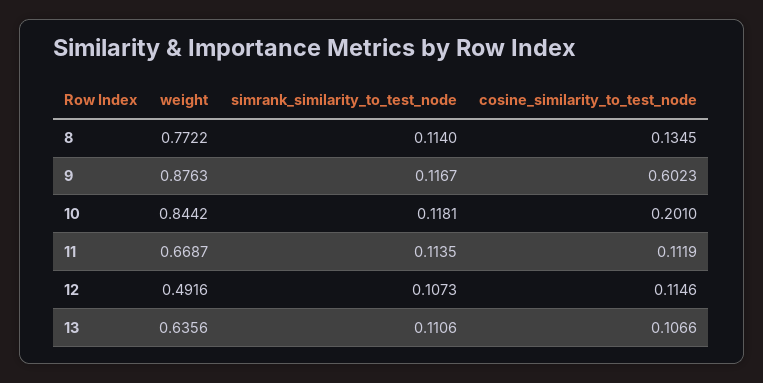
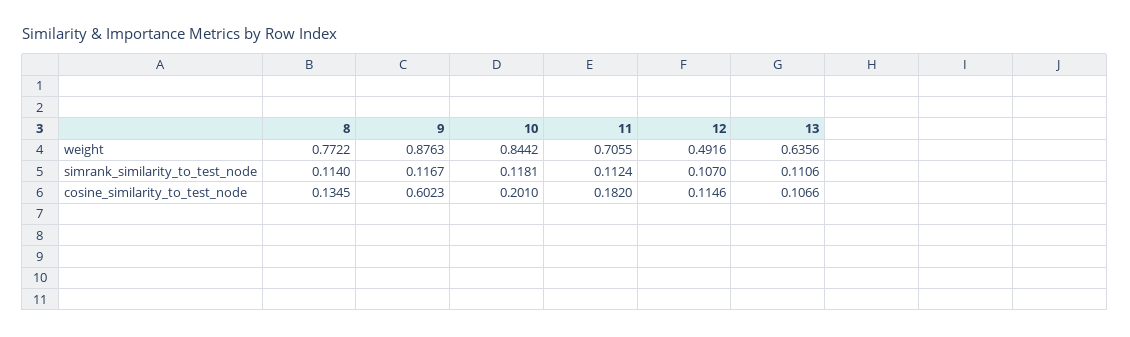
weight, 11: 0.6687 -> 0.7055
simrank_similarity_to_test_node, 11: 0.1135 -> 0.1124
cosine_similarity_to_test_node, 11: 0.1119 -> 0.182
simrank_similarity_to_test_node, 12: 0.1073 -> 0.107

